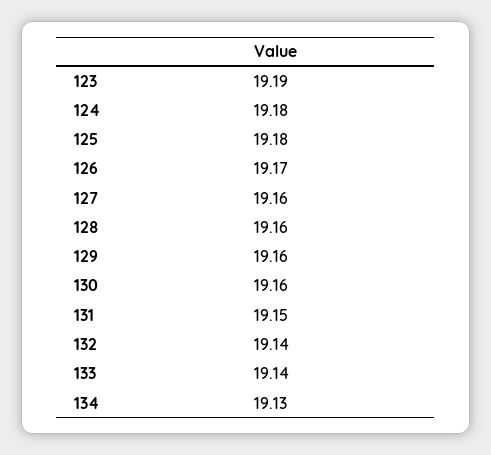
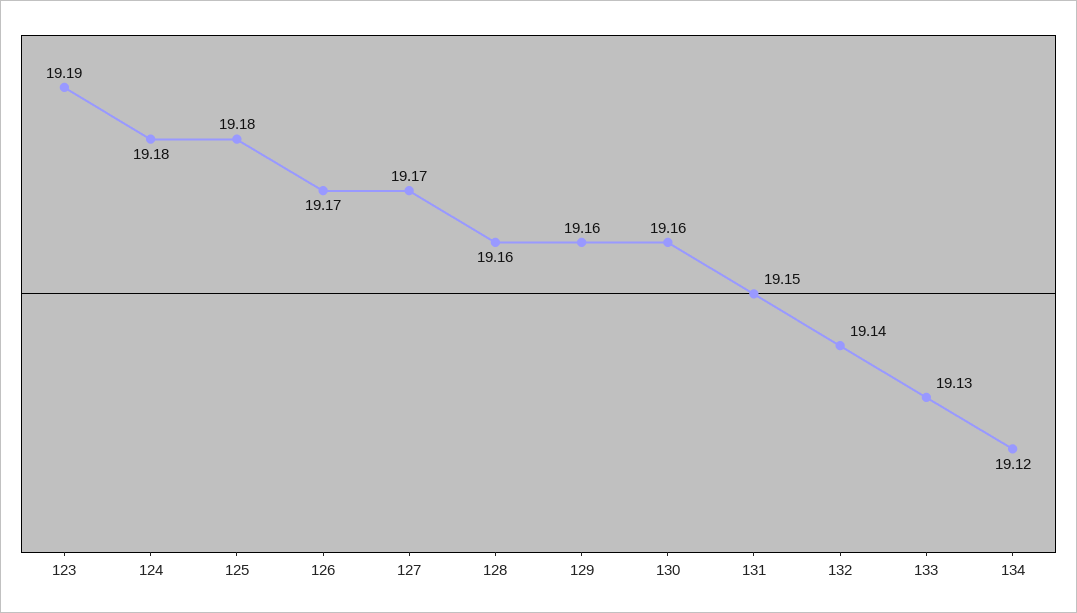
127: 19.16 -> 19.17
133: 19.14 -> 19.13
134: 19.13 -> 19.12

